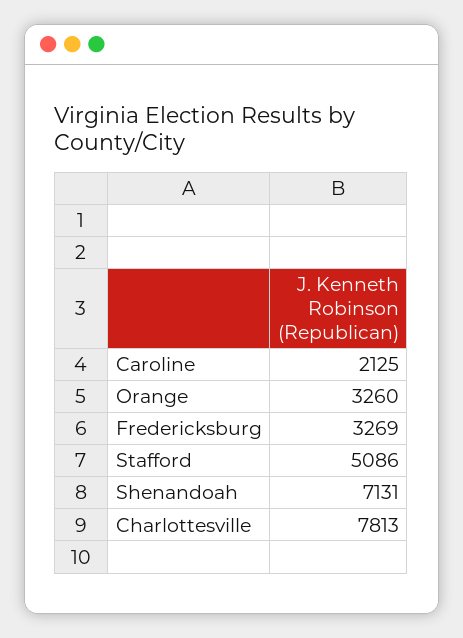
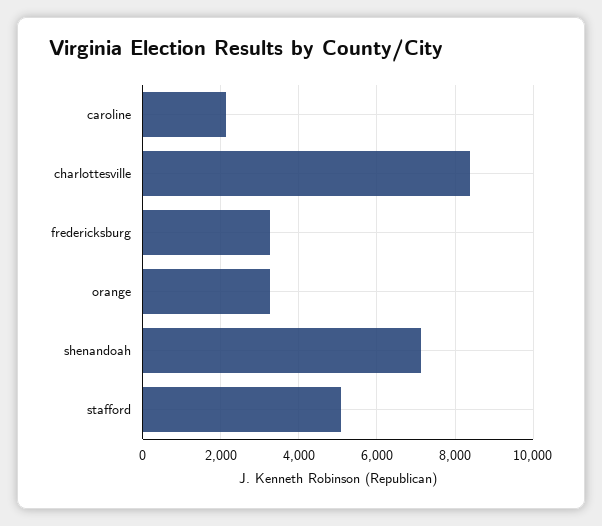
Charlottesville: 7813 -> 8400

